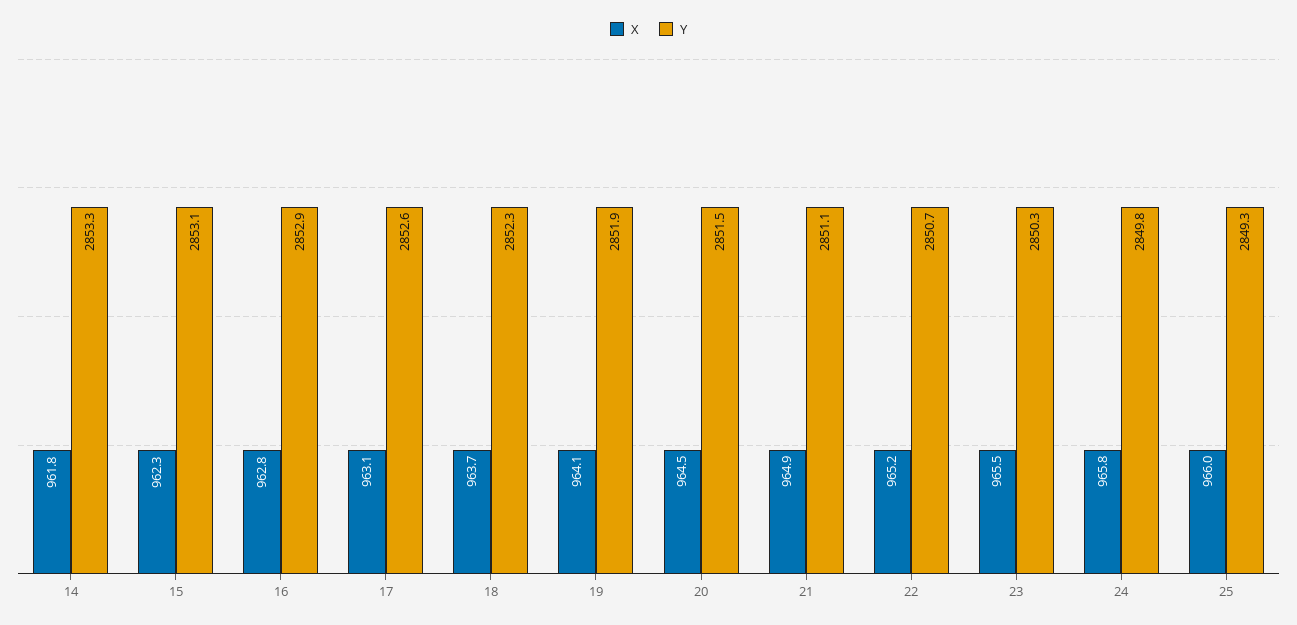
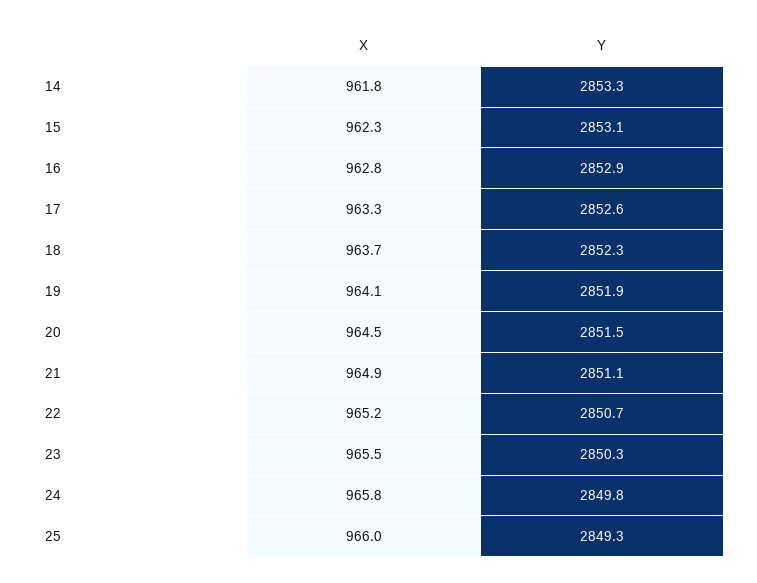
X, 17: 963.1 -> 963.3

